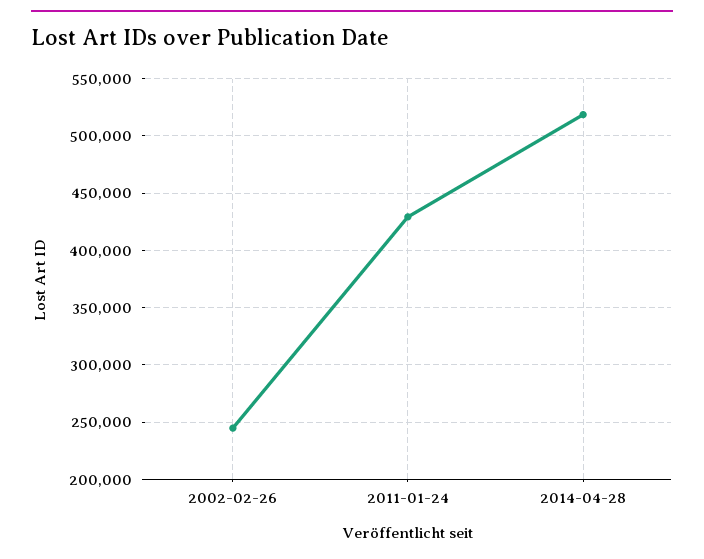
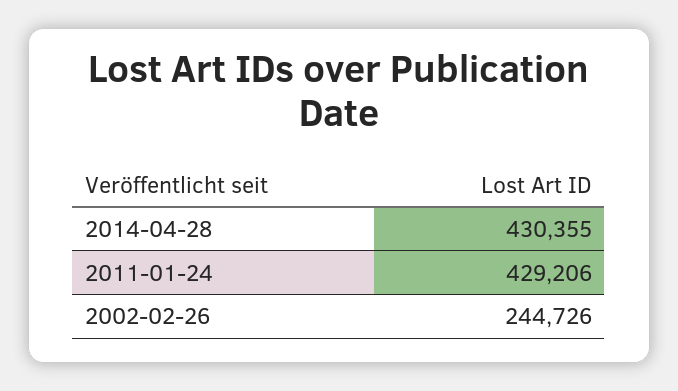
2014-04-28: 520000 -> 430355

